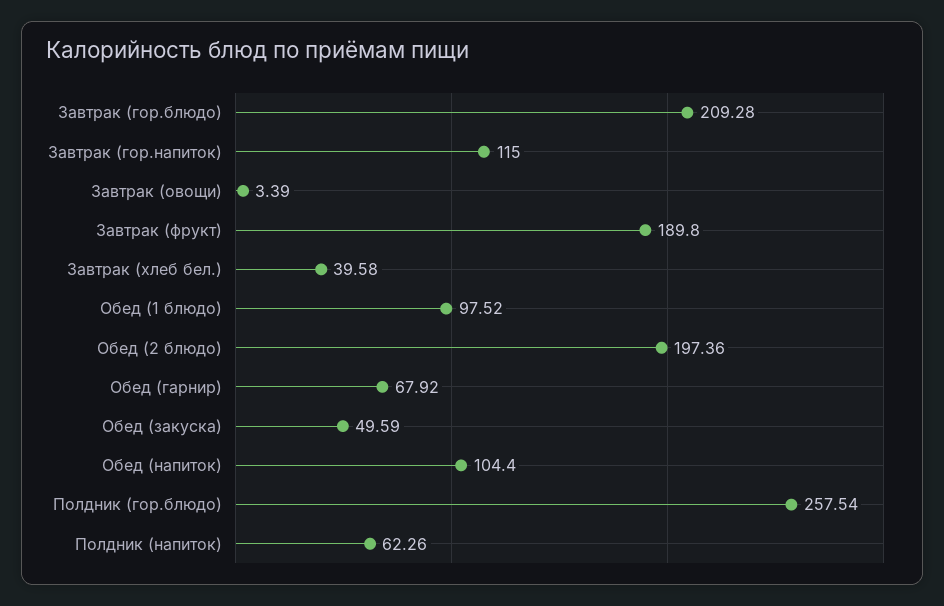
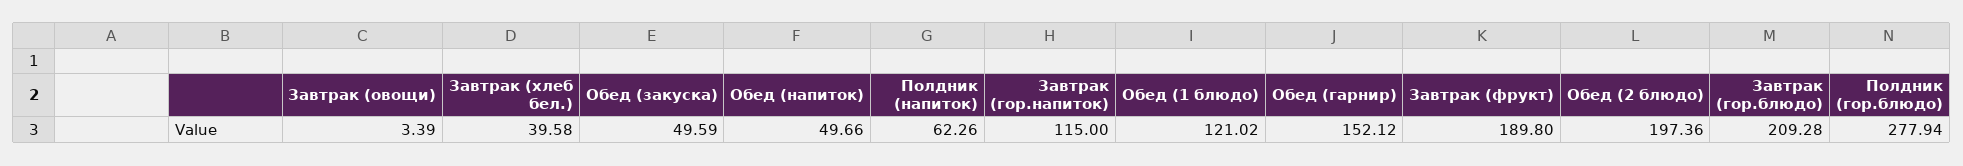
Обед (1 блюдо): 97.52 -> 121.02
Обед (гарнир): 67.92 -> 152.12
Обед (напиток): 104.4 -> 49.66
Полдник (гор.блюдо): 257.54 -> 277.94

